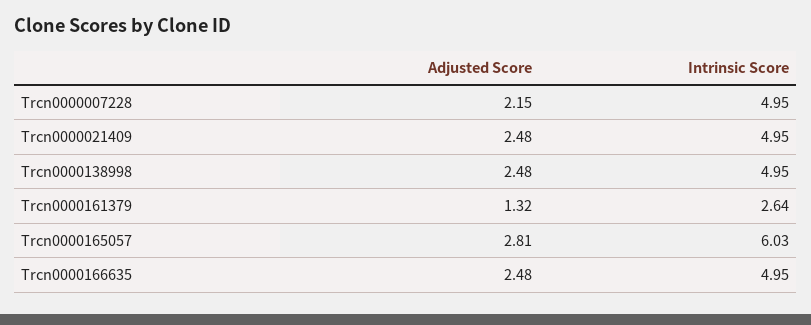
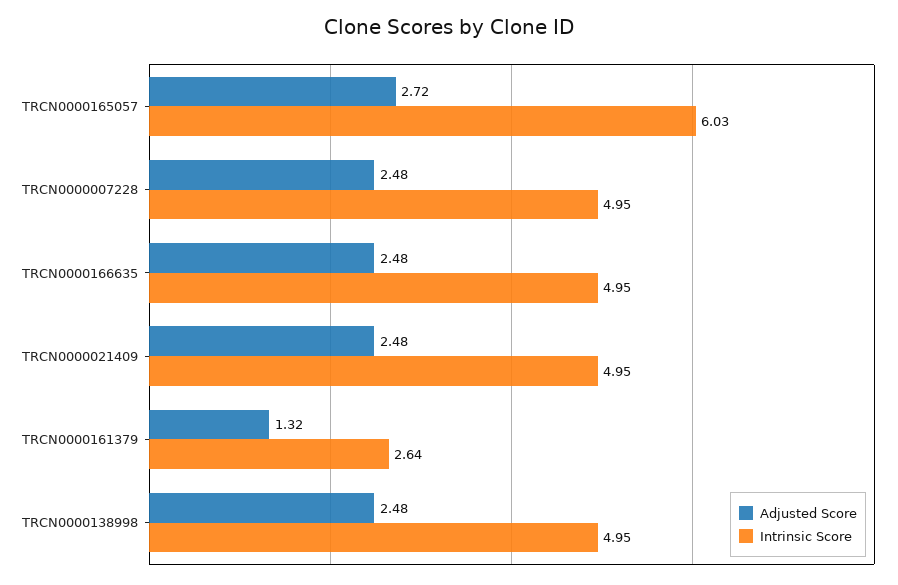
Adjusted Score, Trcn0000007228: 2.15 -> 2.48
Adjusted Score, Trcn0000165057: 2.81 -> 2.72

